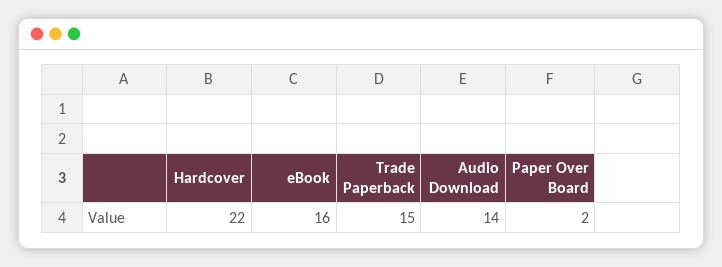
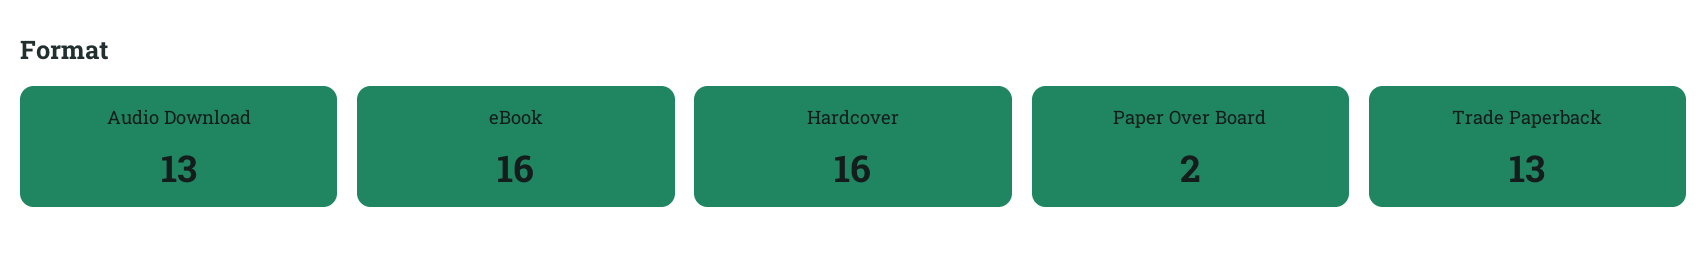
Hardcover: 22 -> 16
Trade Paperback: 15 -> 13
Audio Download: 14 -> 13

